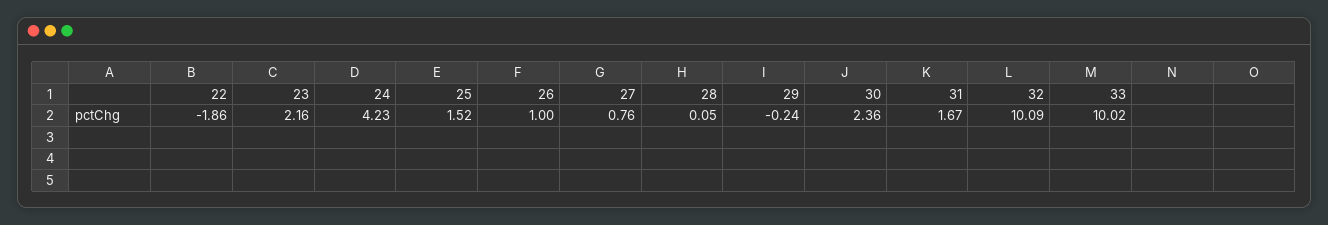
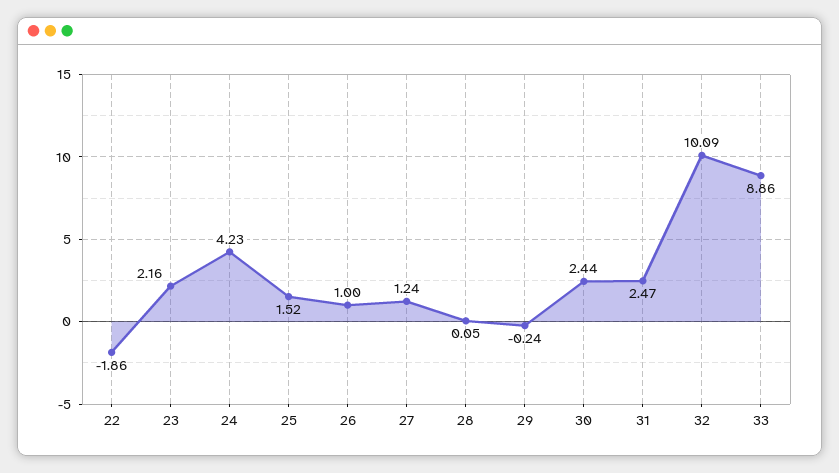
27: 0.76 -> 1.24
30: 2.36 -> 2.44
31: 1.67 -> 2.47
33: 10.02 -> 8.86

